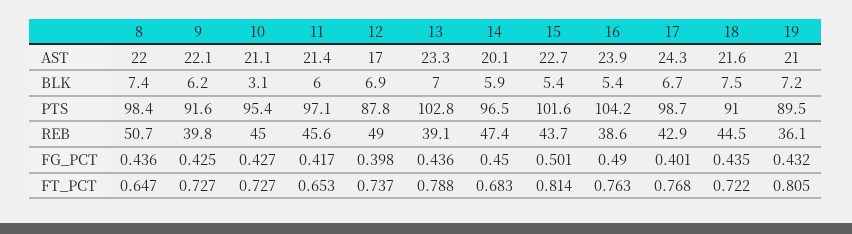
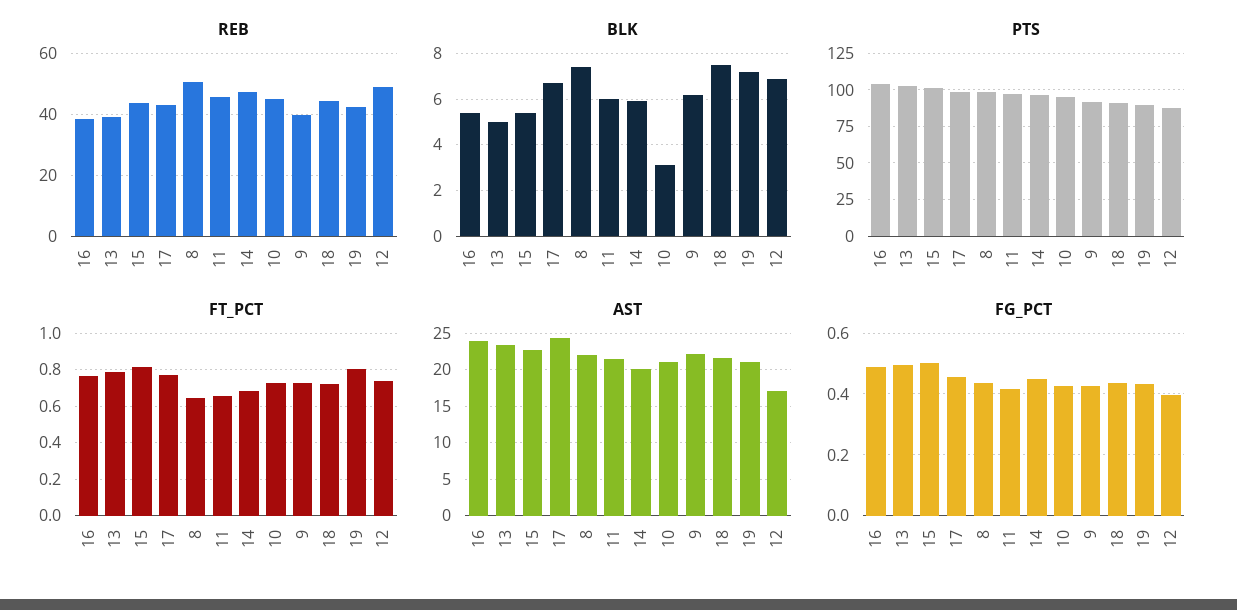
BLK, 13: 7 -> 5
REB, 19: 36.1 -> 42
FG_PCT, 13: 0.436 -> 0.5
FG_PCT, 17: 0.401 -> 0.46

